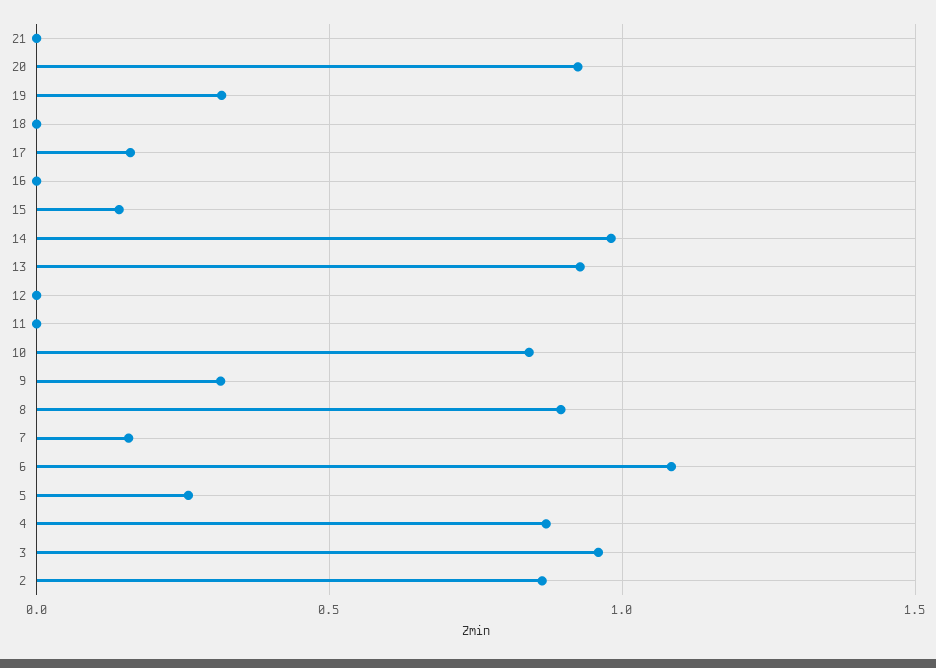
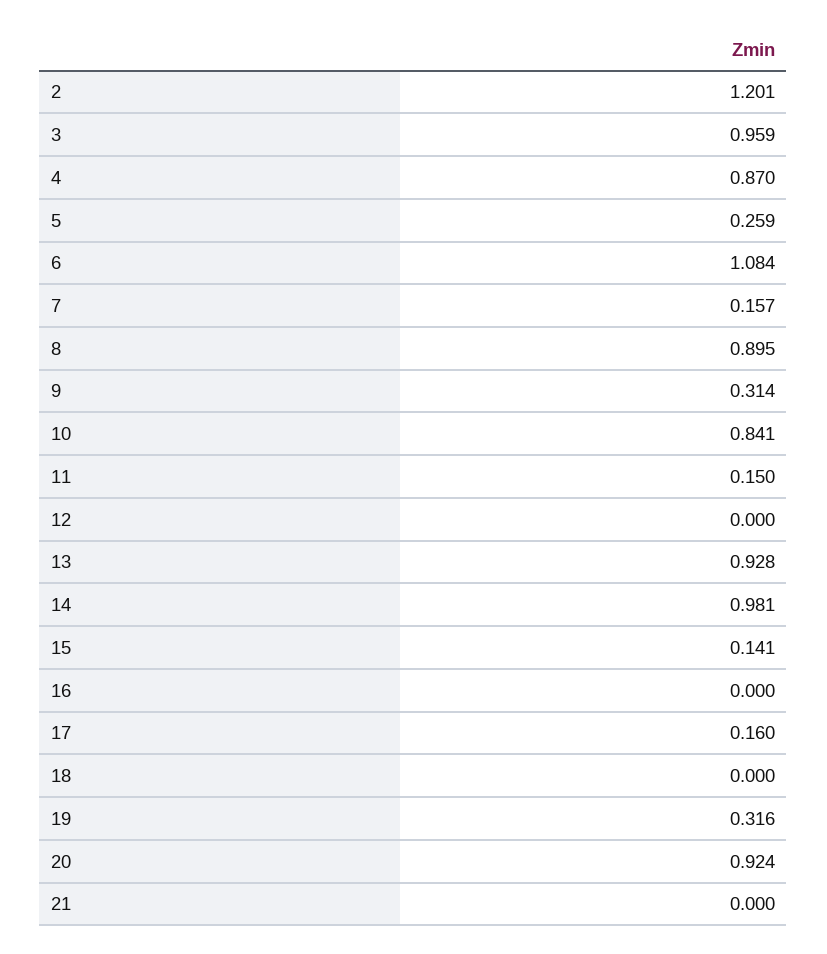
11: 0 -> 0.15
2: 0.85 -> 1.201

